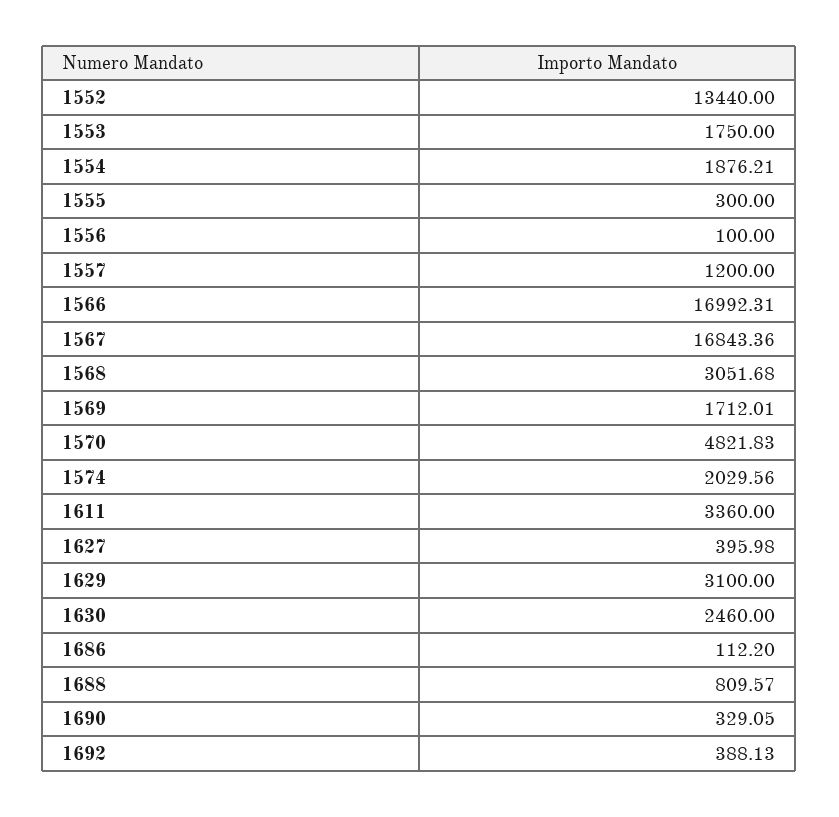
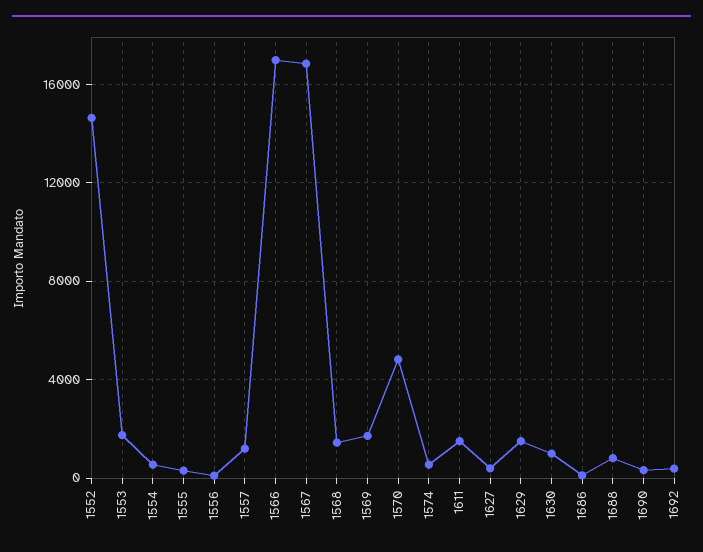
1552: 13440 -> 14500
1554: 1876.21 -> 500
1568: 3051.68 -> 1500
1574: 2029.56 -> 500
1611: 3360 -> 1500
1629: 3100 -> 1500
1630: 2460 -> 1000

